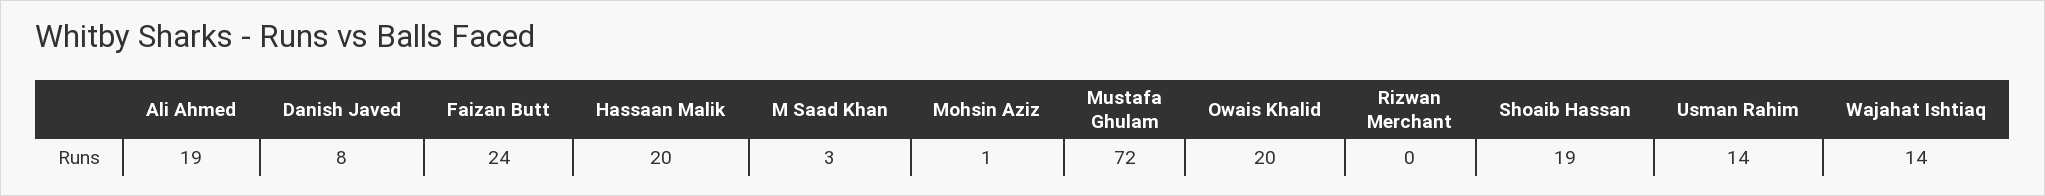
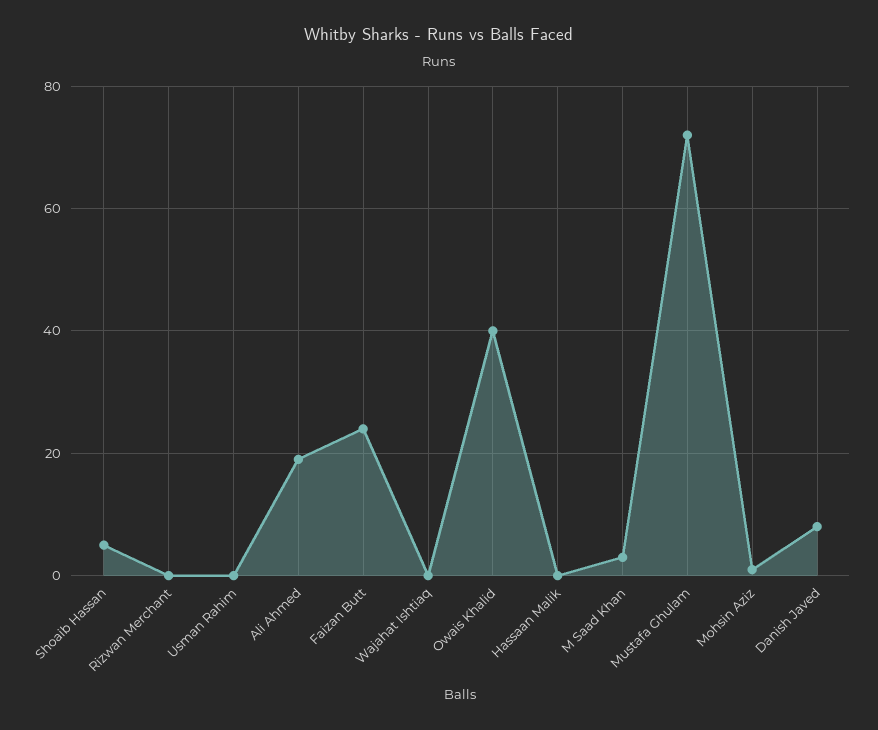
Hassaan Malik: 20 -> 0
Owais Khalid: 20 -> 40
Shoaib Hassan: 19 -> 5
Usman Rahim: 14 -> 0
Wajahat Ishtiaq: 14 -> 0

